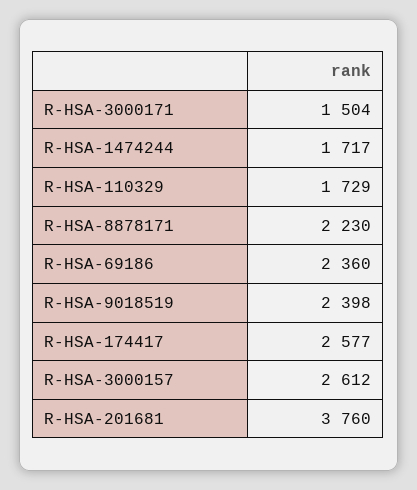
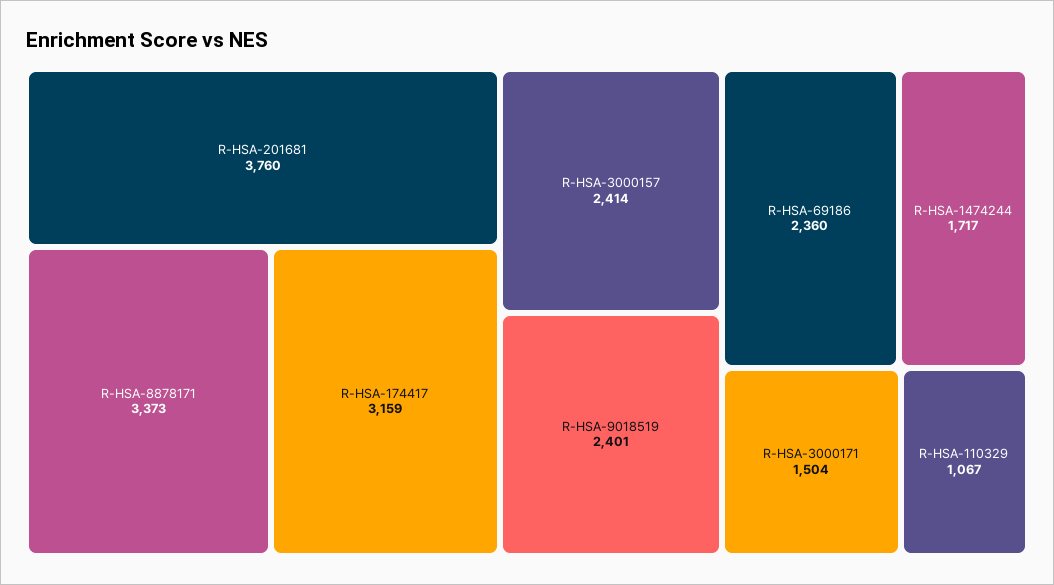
R-HSA-110329: 1729 -> 1067
R-HSA-8878171: 2230 -> 3373
R-HSA-9018519: 2398 -> 2401
R-HSA-174417: 2577 -> 3159
R-HSA-3000157: 2612 -> 2414

